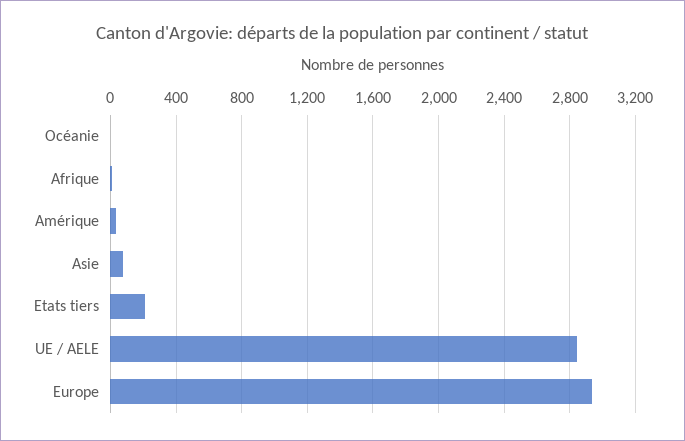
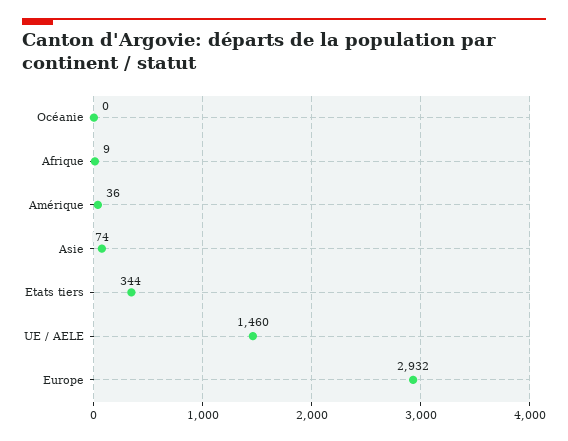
Etats tiers: 200 -> 344
UE / AELE: 2850 -> 1460

